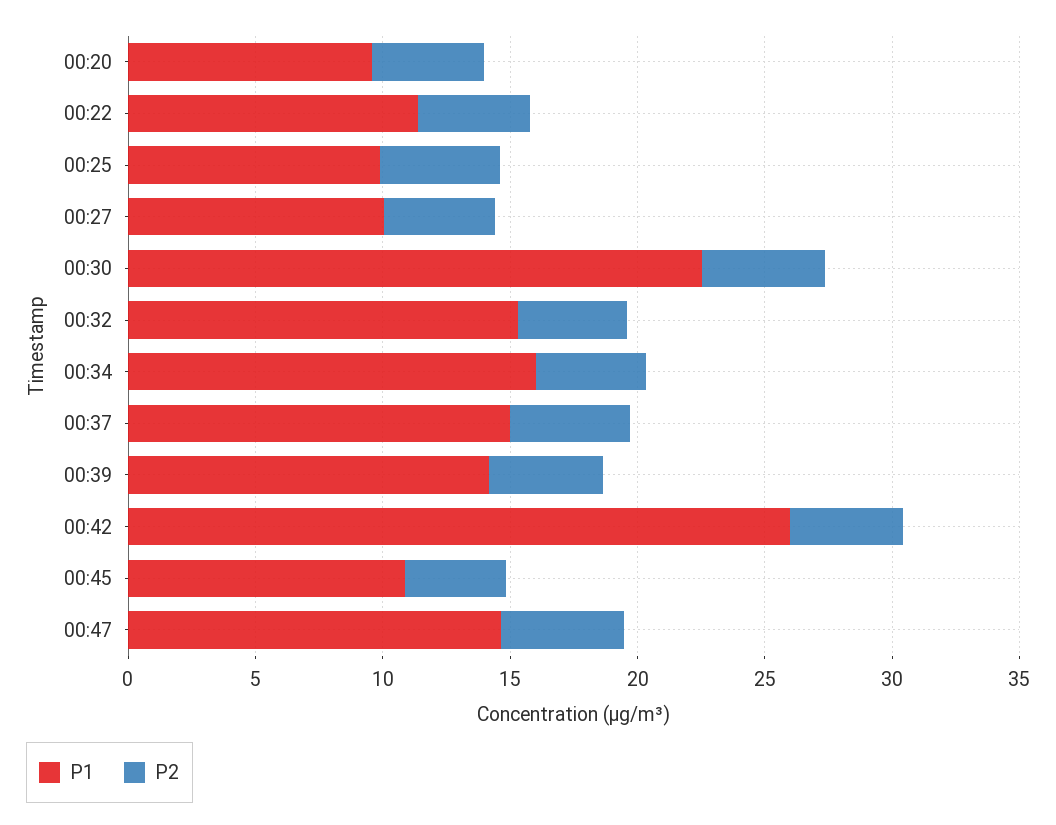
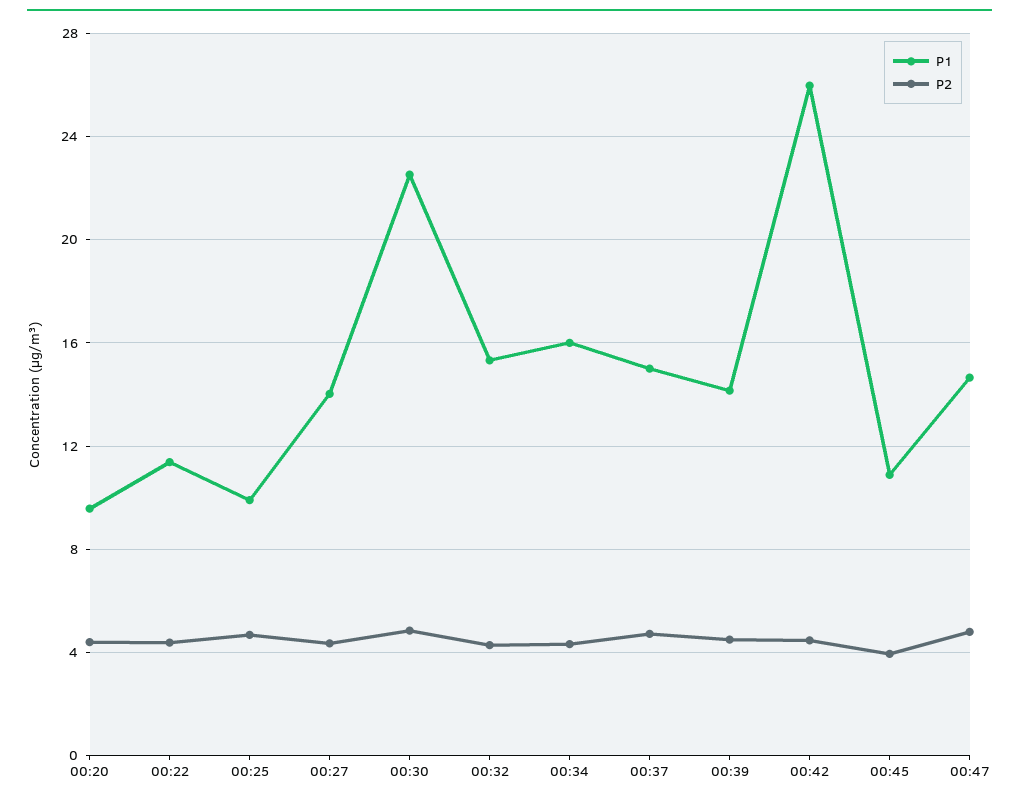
P1, 00:27: 10 -> 14

